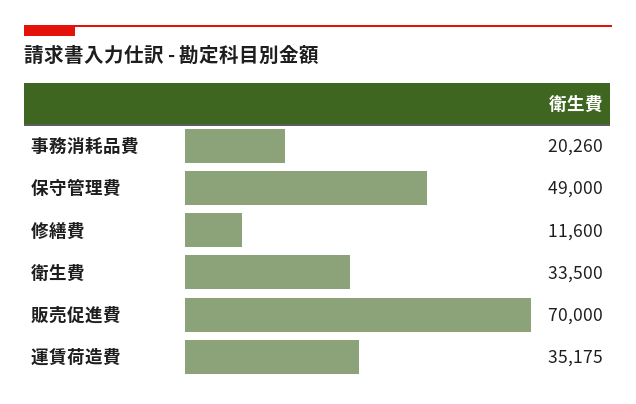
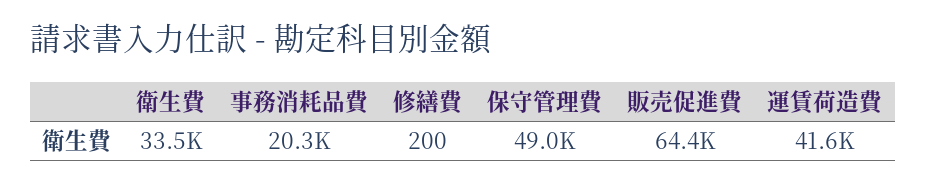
修繕費: 11600 -> 200
販売促進費: 70000 -> 64400
運賃荷造費: 35175 -> 41600

